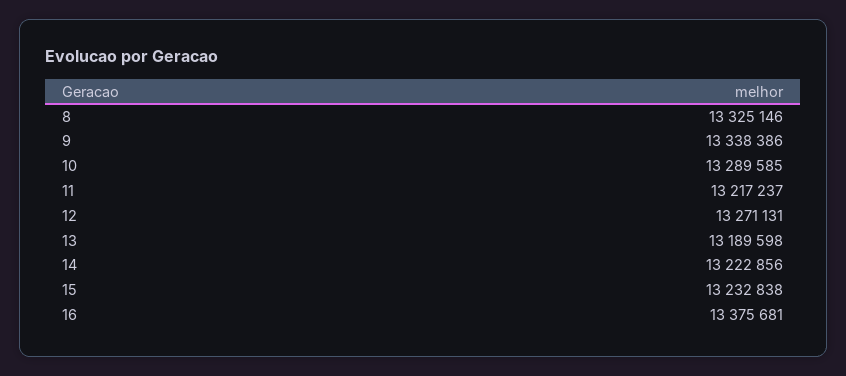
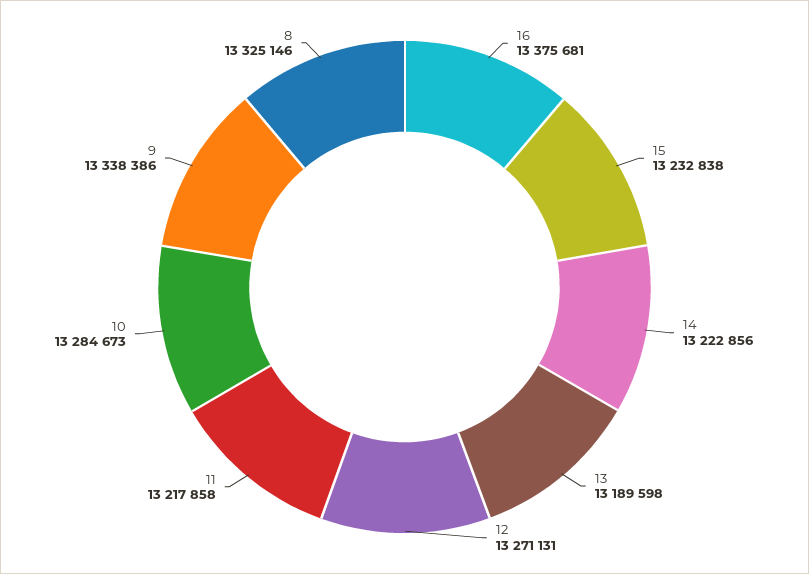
10: 13289585 -> 13284673
11: 13217237 -> 13217858

